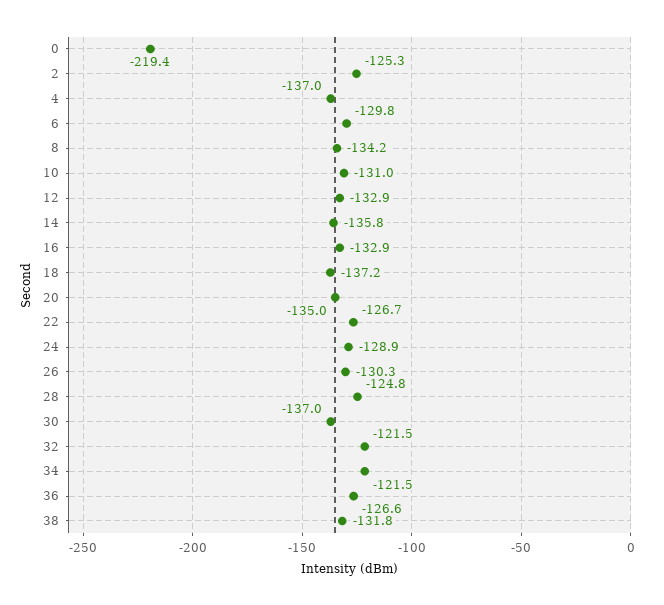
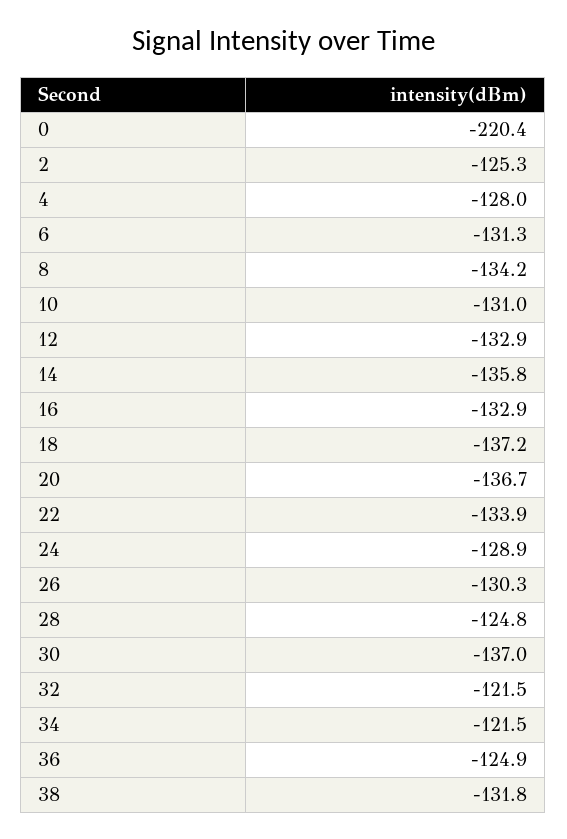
0: -219.4 -> -220.4
4: -137 -> -128
6: -129.8 -> -131.3
20: -135 -> -136.7
22: -126.7 -> -133.9
36: -126.6 -> -124.9

